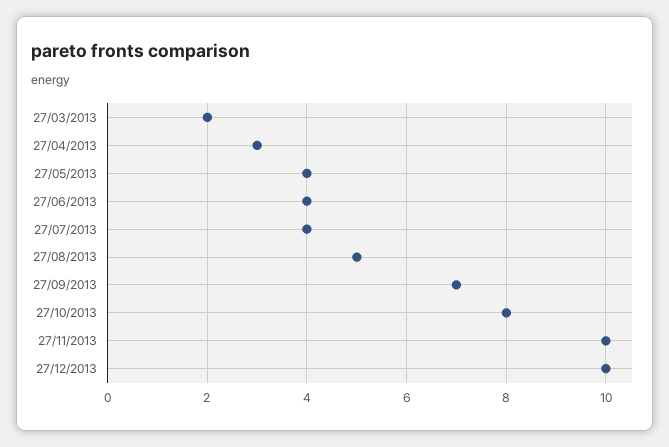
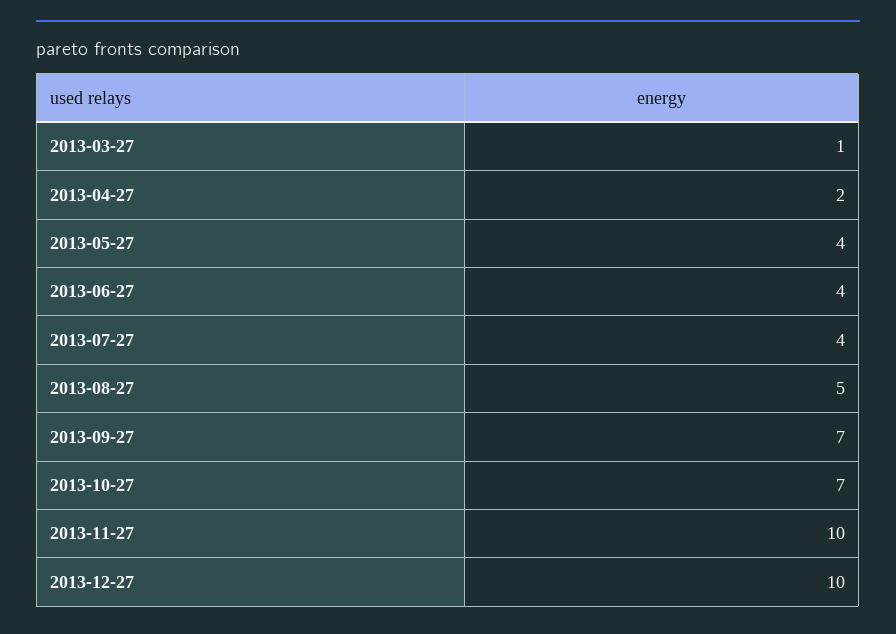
27/03/2013: 2 -> 1
27/04/2013: 3 -> 2
27/10/2013: 8 -> 7

